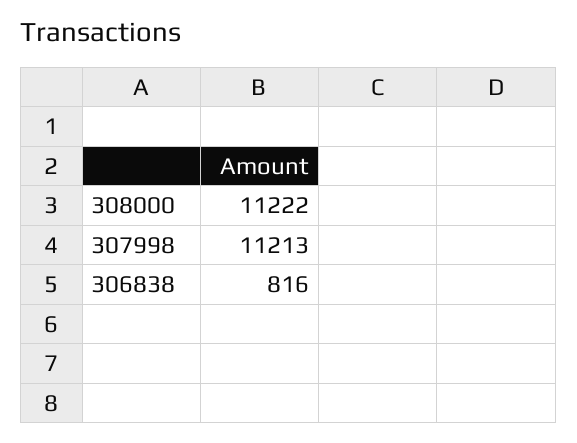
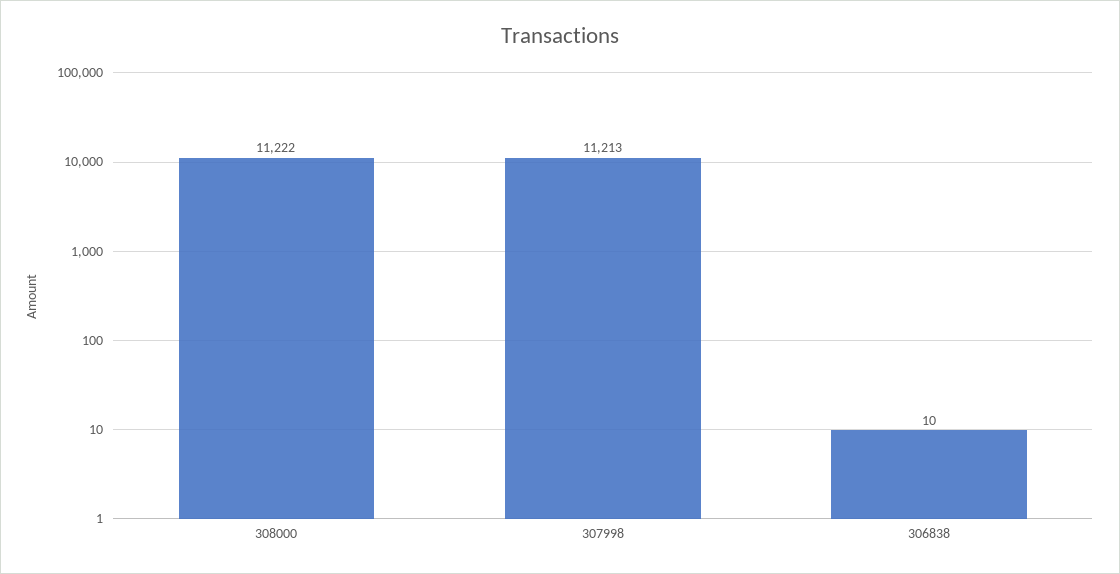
306838: 816 -> 10

